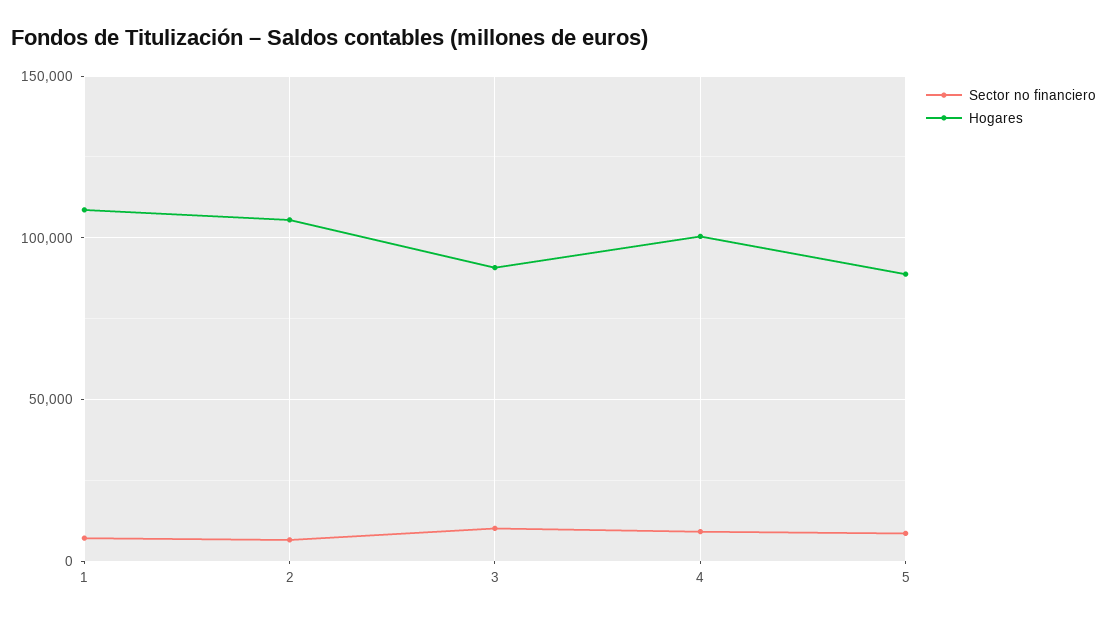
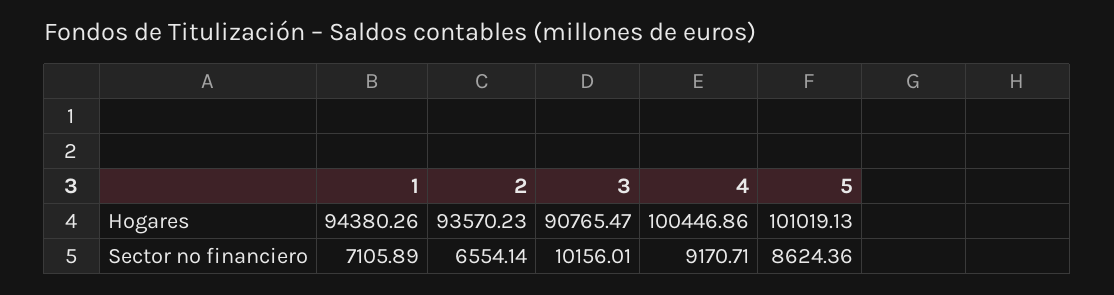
Hogares, 1: 110000 -> 94380.26
Hogares, 2: 105000 -> 93570.23
Hogares, 5: 90000 -> 101019.13

